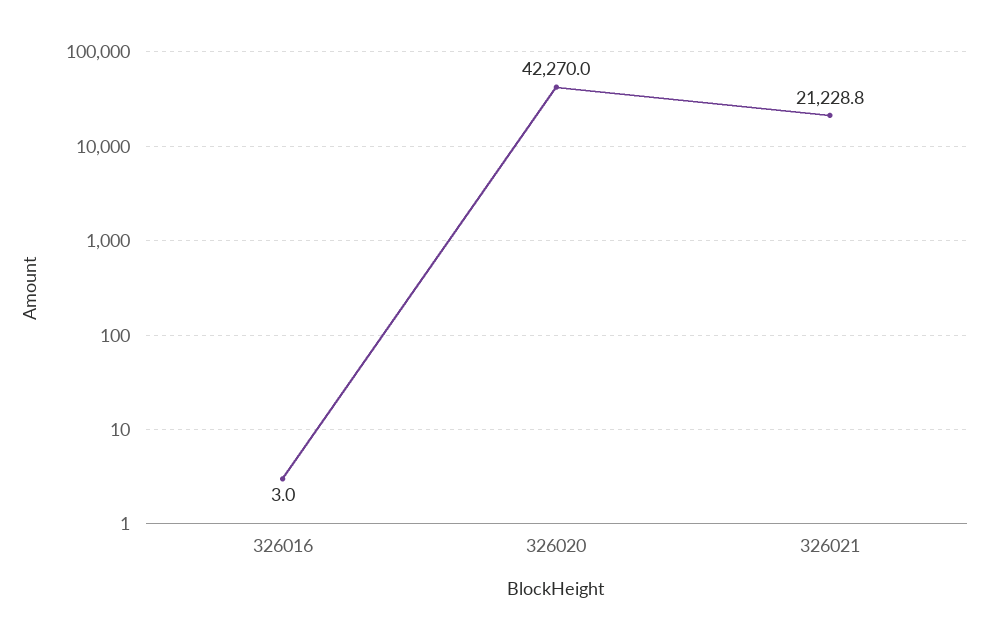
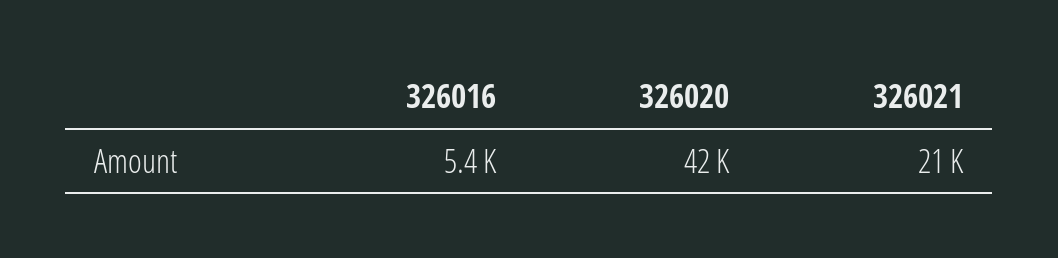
326016: 3 -> 5400

